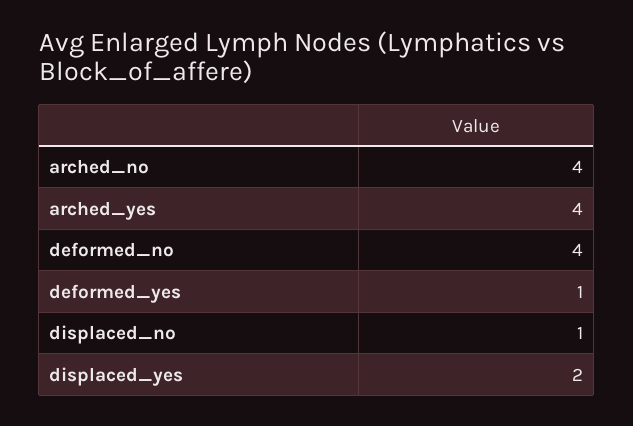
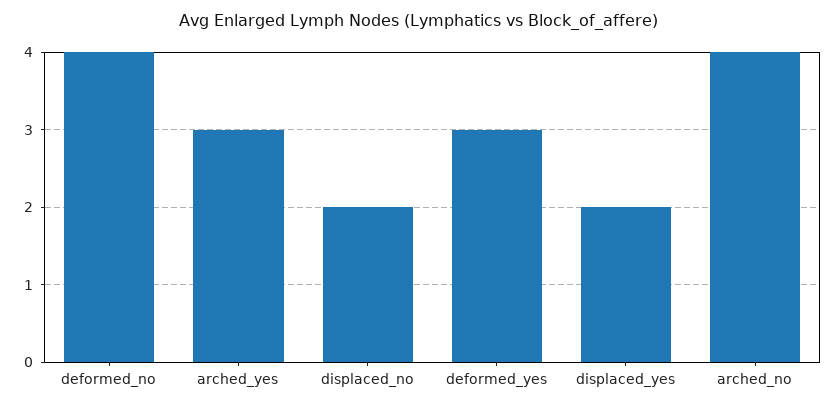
arched_yes: 4 -> 3
deformed_yes: 1 -> 3
displaced_no: 1 -> 2

